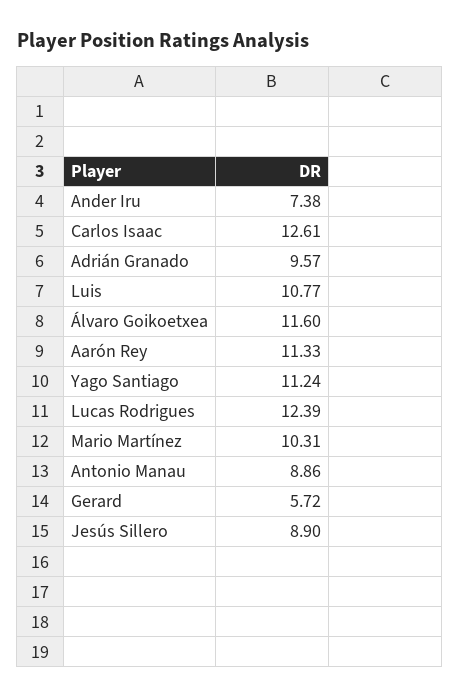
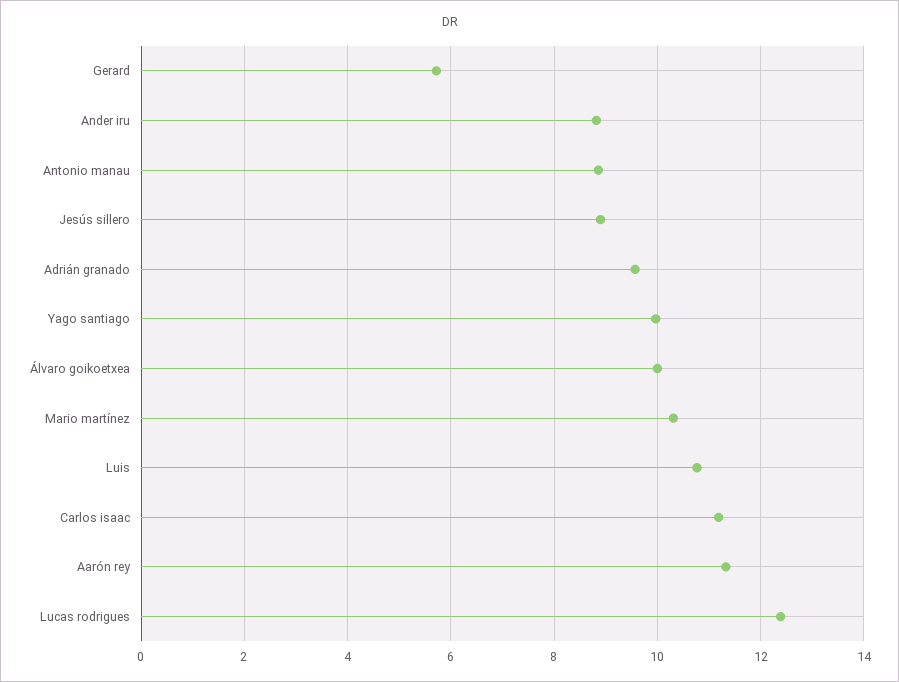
Ander Iru: 7.38 -> 8.8
Carlos Isaac: 12.61 -> 11.2
Álvaro Goikoetxea: 11.6 -> 10
Yago Santiago: 11.24 -> 10

